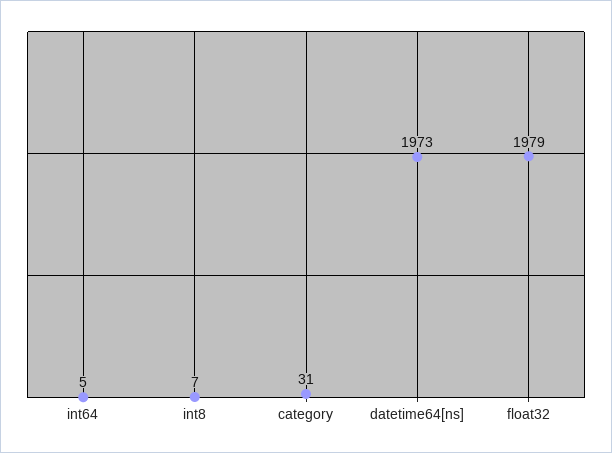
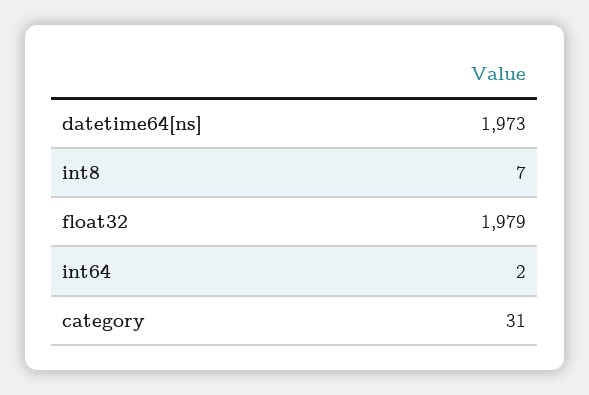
int64: 5 -> 2

